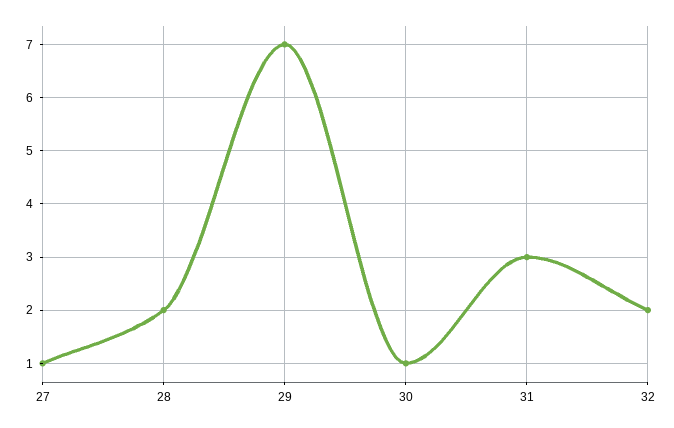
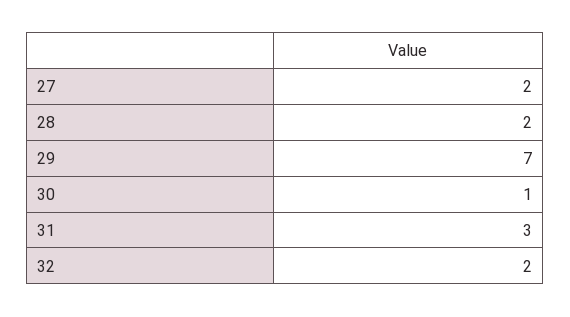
27: 1 -> 2

